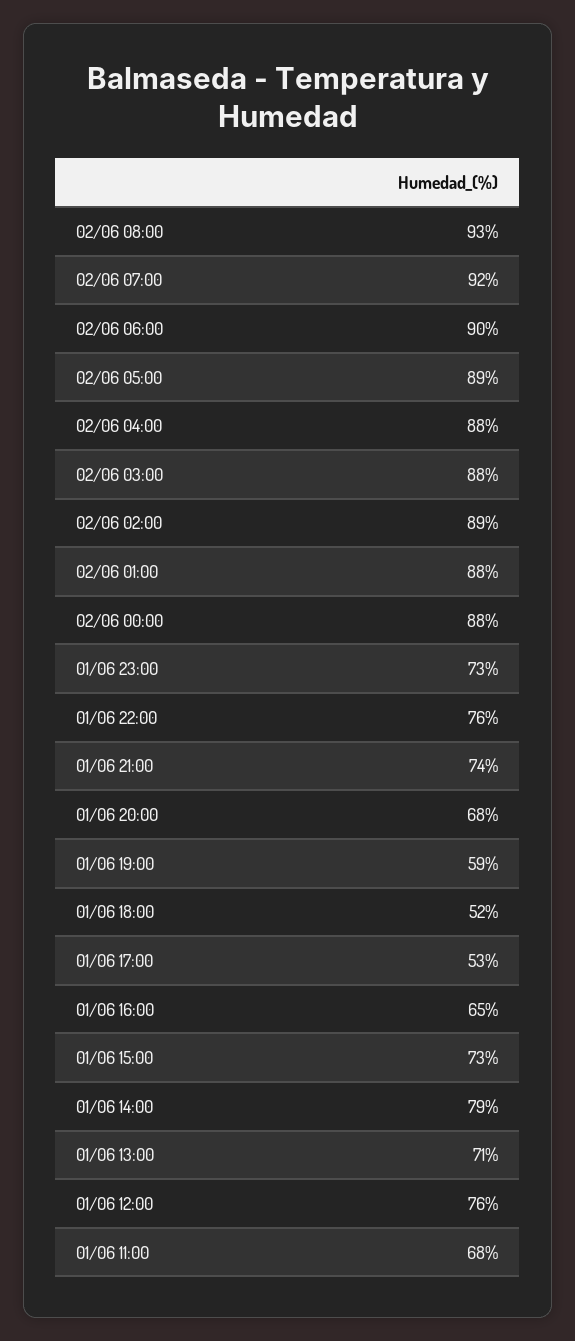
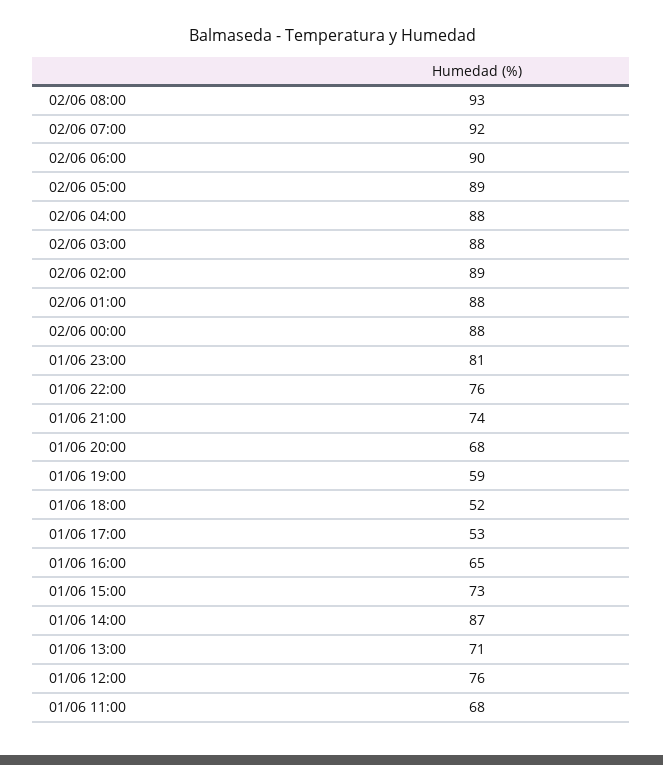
01/06 23:00: 73 -> 81
01/06 14:00: 79 -> 87

